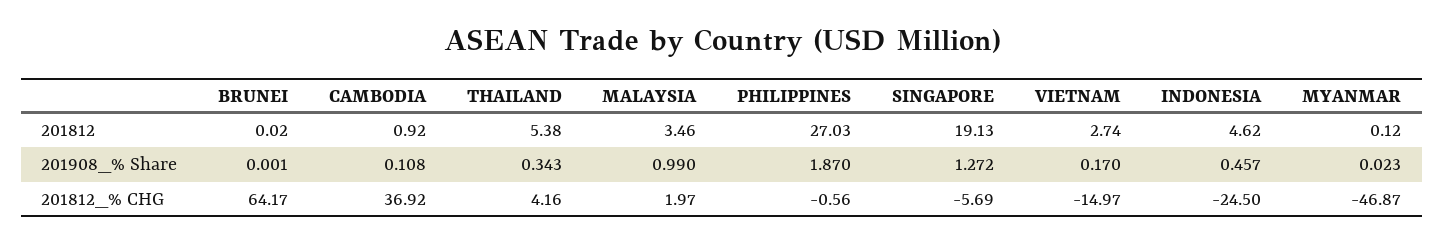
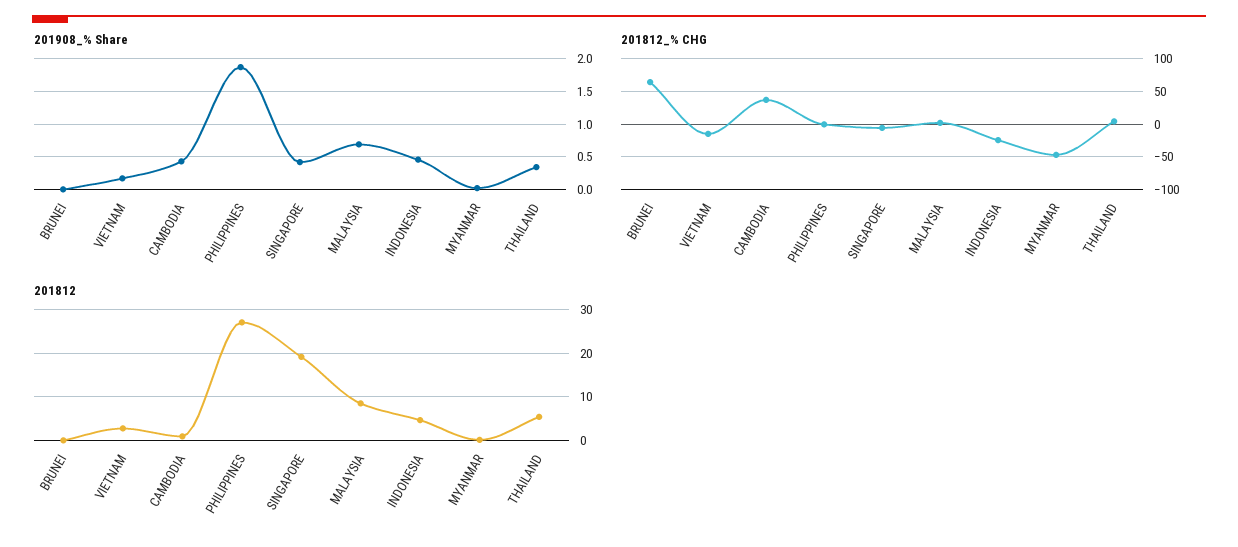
201812, MALAYSIA: 3.46 -> 8
201908_% Share, CAMBODIA: 0.108 -> 0.4
201908_% Share, MALAYSIA: 0.99 -> 0.7
201908_% Share, SINGAPORE: 1.272 -> 0.4

